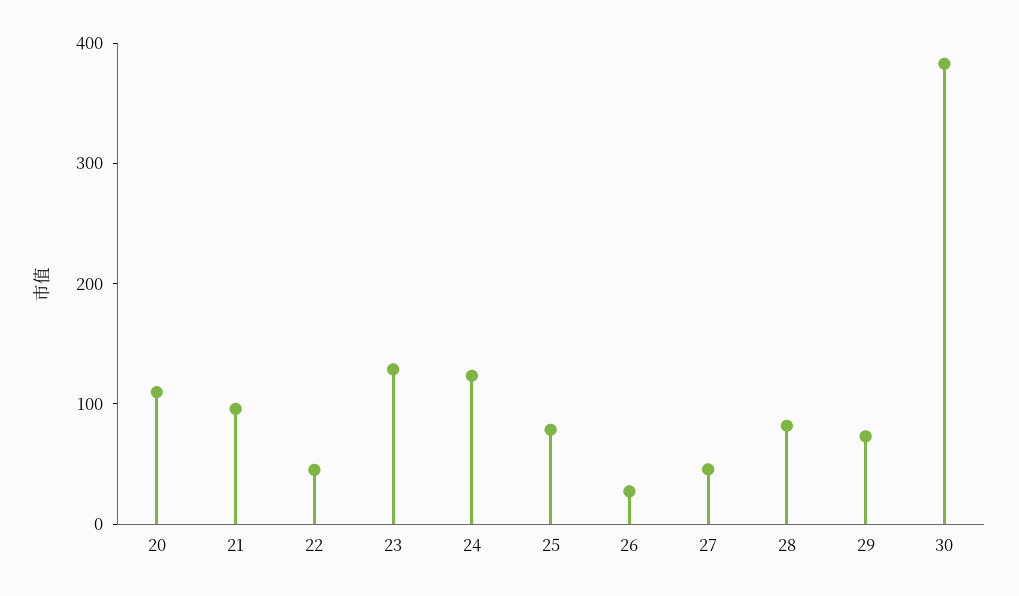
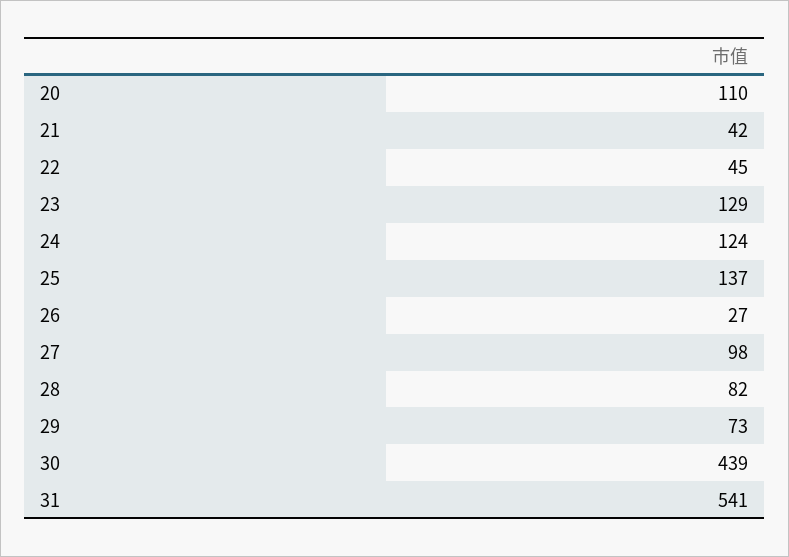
21: 100 -> 42
25: 80 -> 137
27: 40 -> 98
30: 380 -> 439
31: none -> 541

